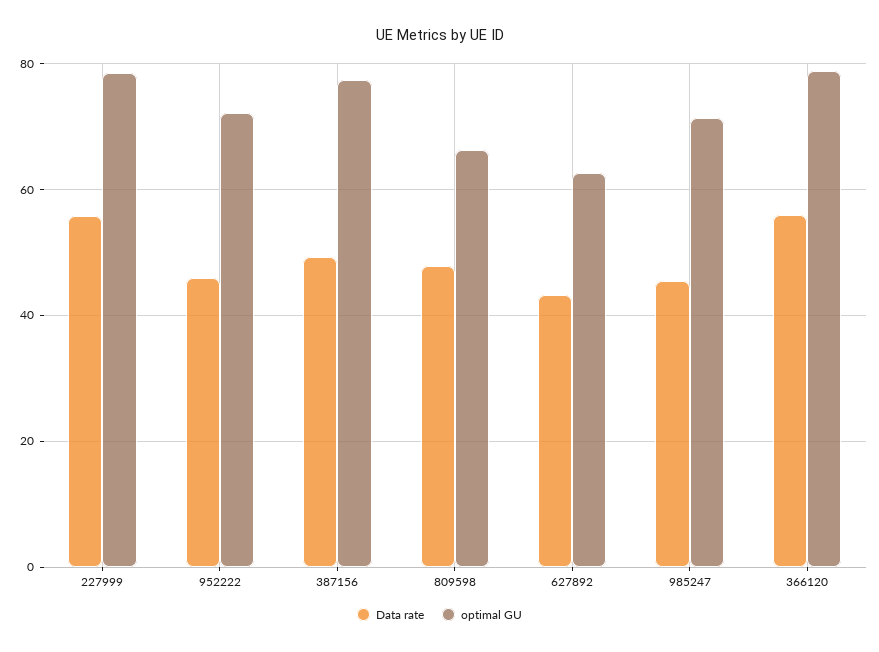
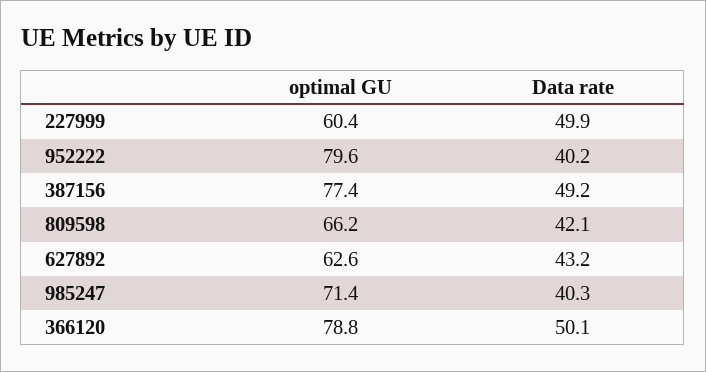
Data rate, 227999: 56 -> 49.9
optimal GU, 227999: 78 -> 60.4
Data rate, 952222: 46 -> 40.2
optimal GU, 952222: 72 -> 79.6
Data rate, 809598: 48 -> 42.1
Data rate, 985247: 46 -> 40.3
Data rate, 366120: 56 -> 50.1

